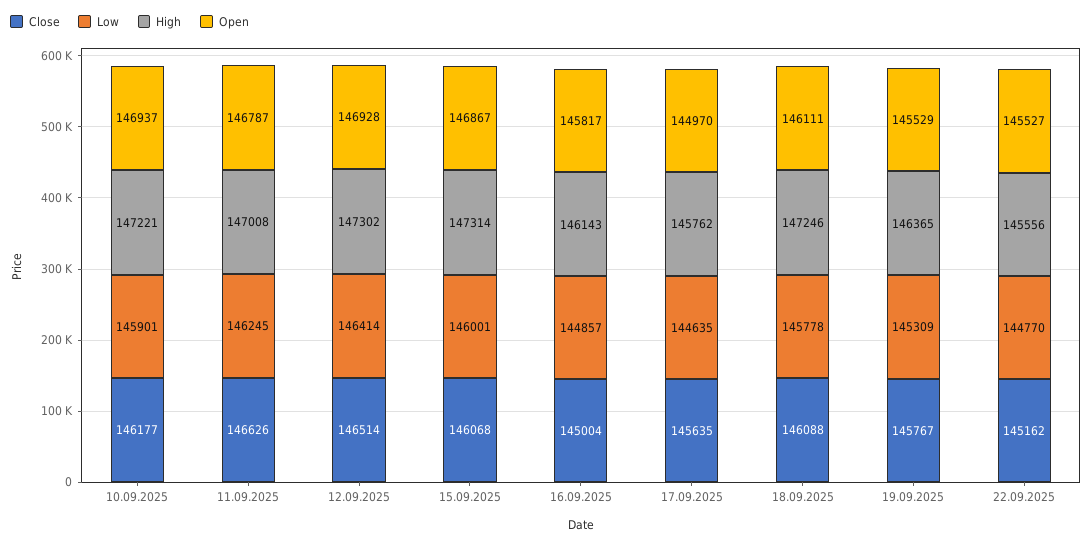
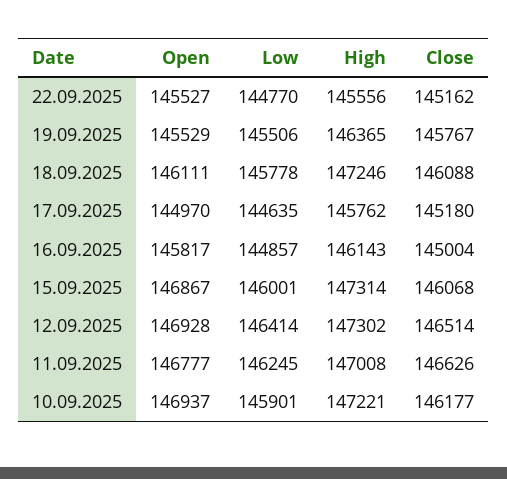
Open, 11.09.2025: 146787 -> 146777
Close, 17.09.2025: 145635 -> 145180
Low, 19.09.2025: 145309 -> 145506

